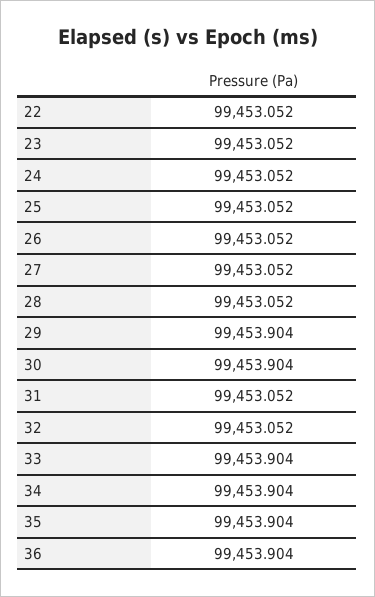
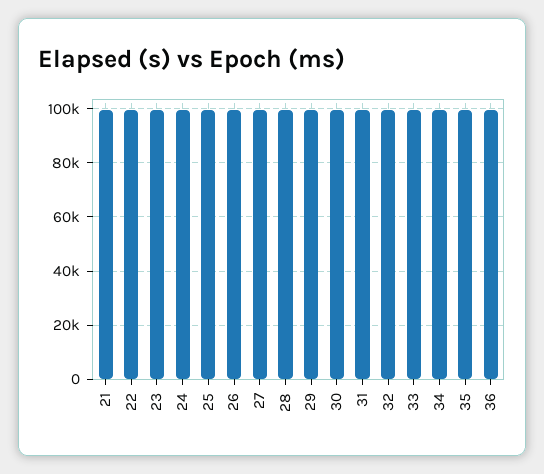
21: none -> 100000

